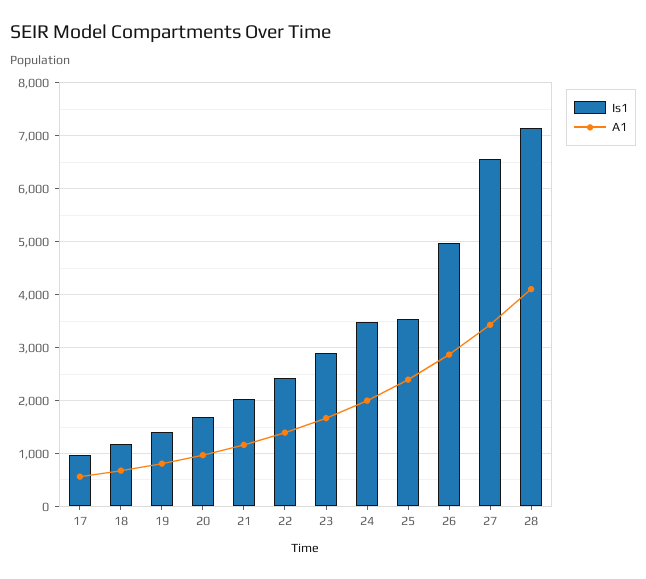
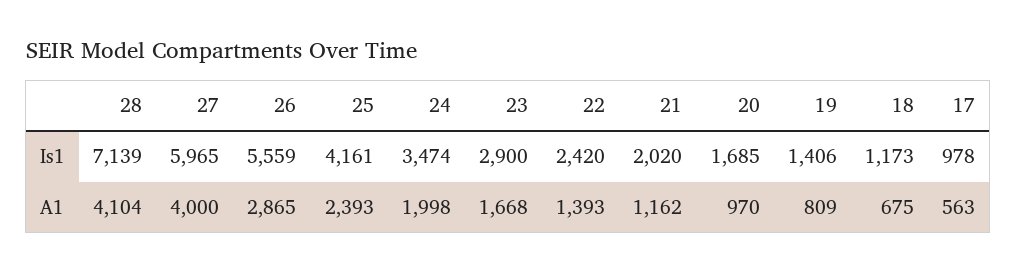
Is1, 25: 3600 -> 4161
Is1, 26: 5000 -> 5559
Is1, 27: 6600 -> 5965
A1, 27: 3400 -> 4000

